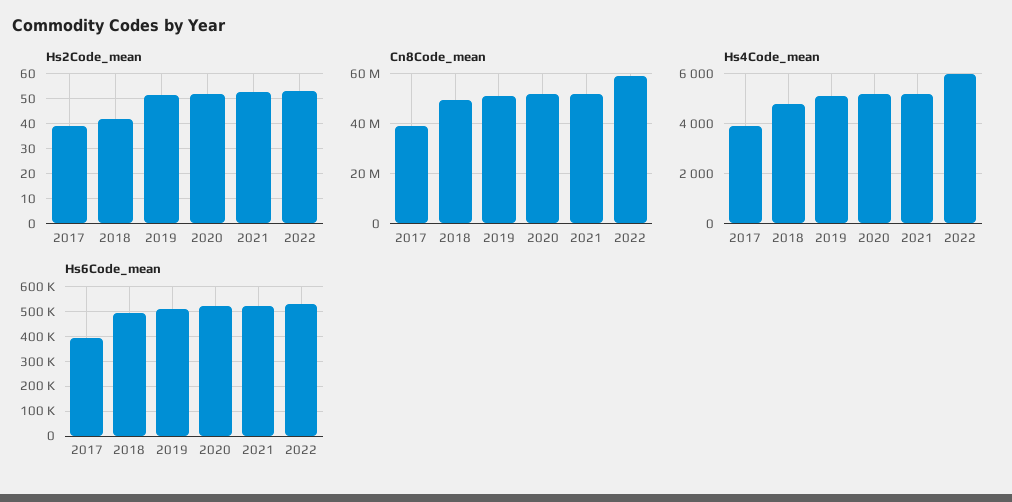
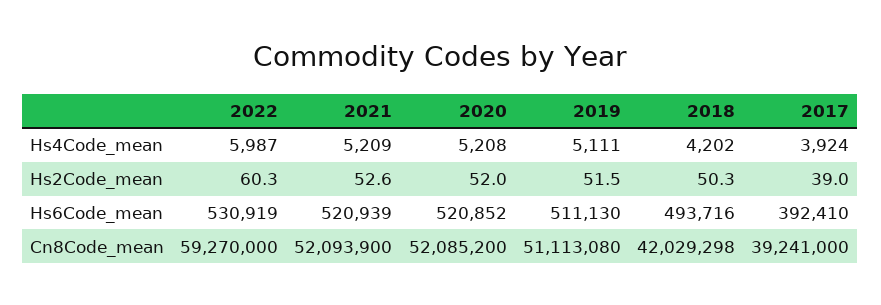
Hs2Code_mean, 2018: 42.5 -> 50.3
Hs2Code_mean, 2022: 52.5 -> 60.3
Cn8Code_mean, 2018: 50000000 -> 42029298
Hs4Code_mean, 2018: 4750 -> 4202

